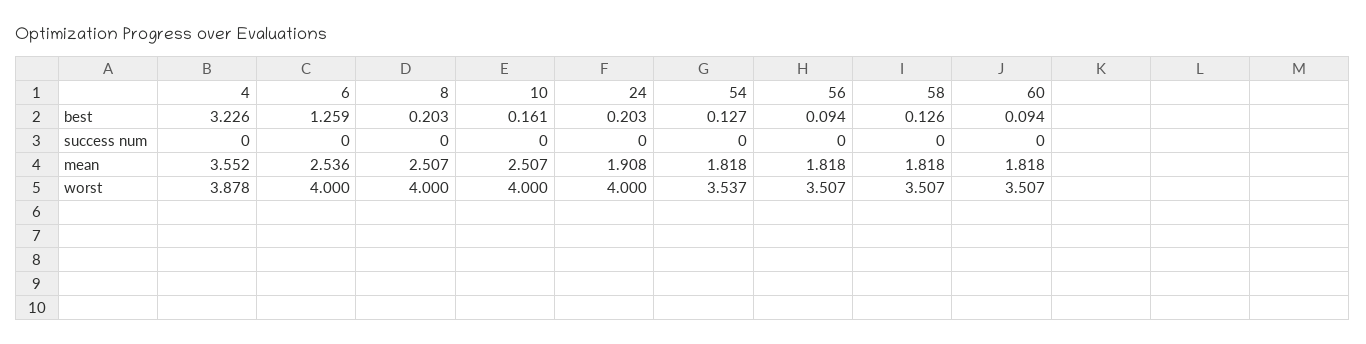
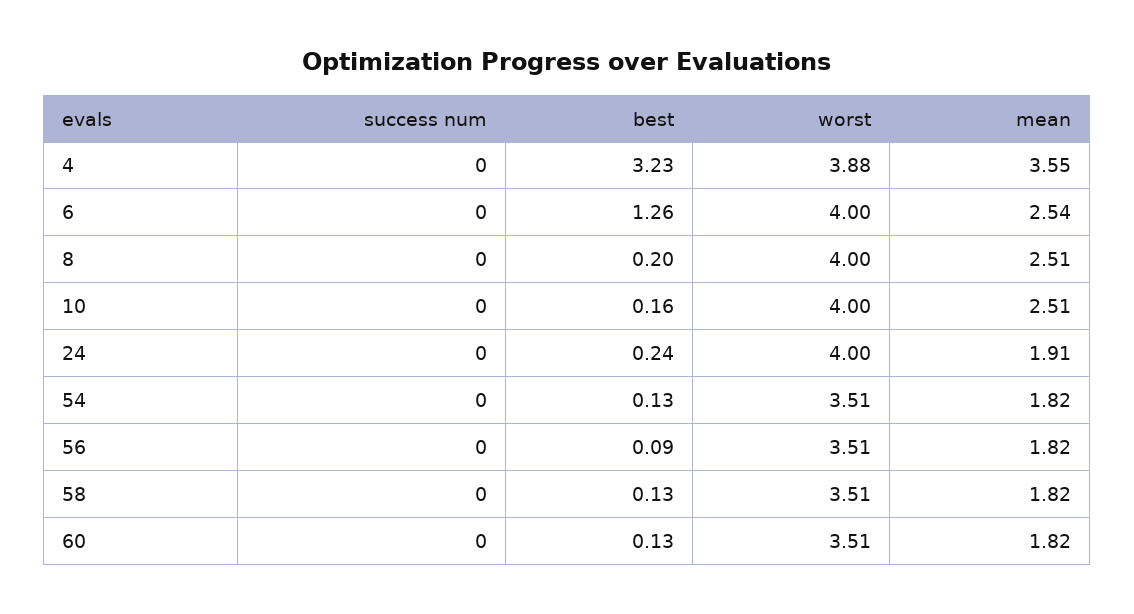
24, best: 0.203 -> 0.24
60, best: 0.094 -> 0.13
54, worst: 3.537 -> 3.51

